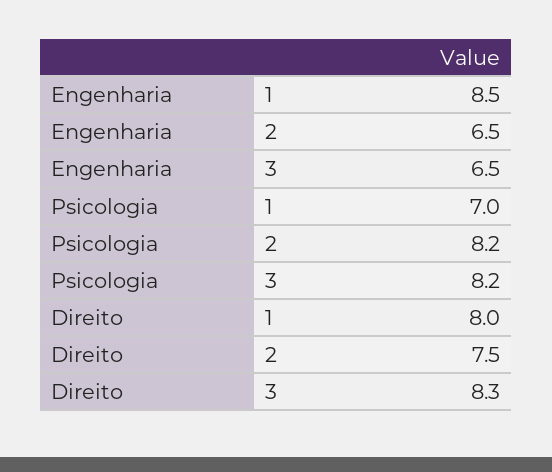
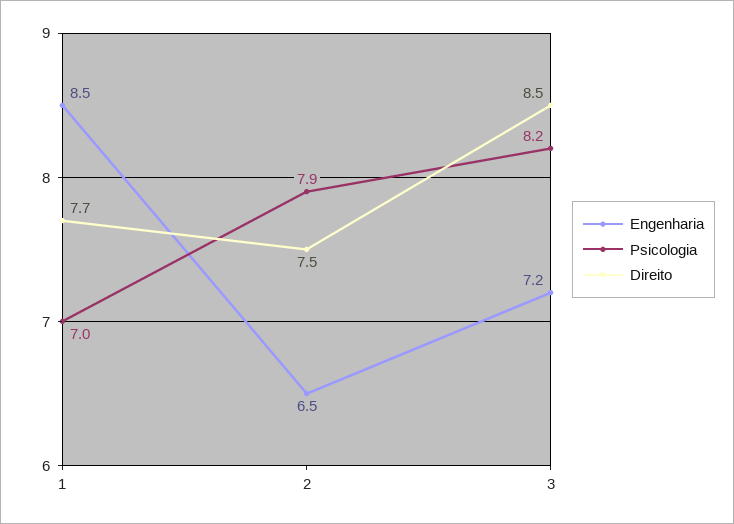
Engenharia, 3: 6.5 -> 7.2
Psicologia, 2: 8.2 -> 7.9
Direito, 1: 8 -> 7.7
Direito, 3: 8.3 -> 8.5

